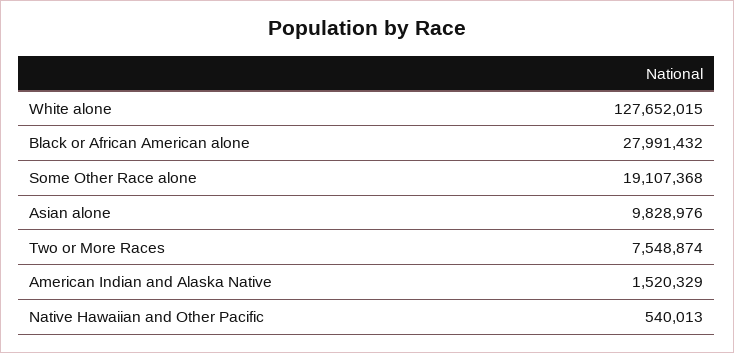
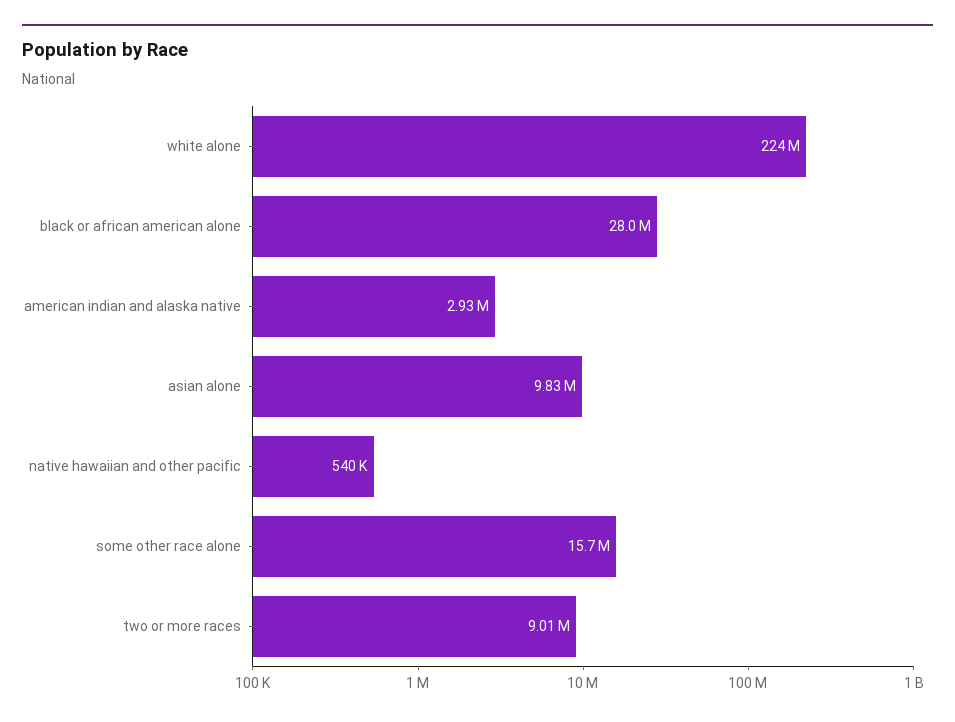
White alone: 127652015 -> 224000000
Some Other Race alone: 19107368 -> 15700000
Two or More Races: 7548874 -> 9010000
American Indian and Alaska Native: 1520329 -> 2930000

